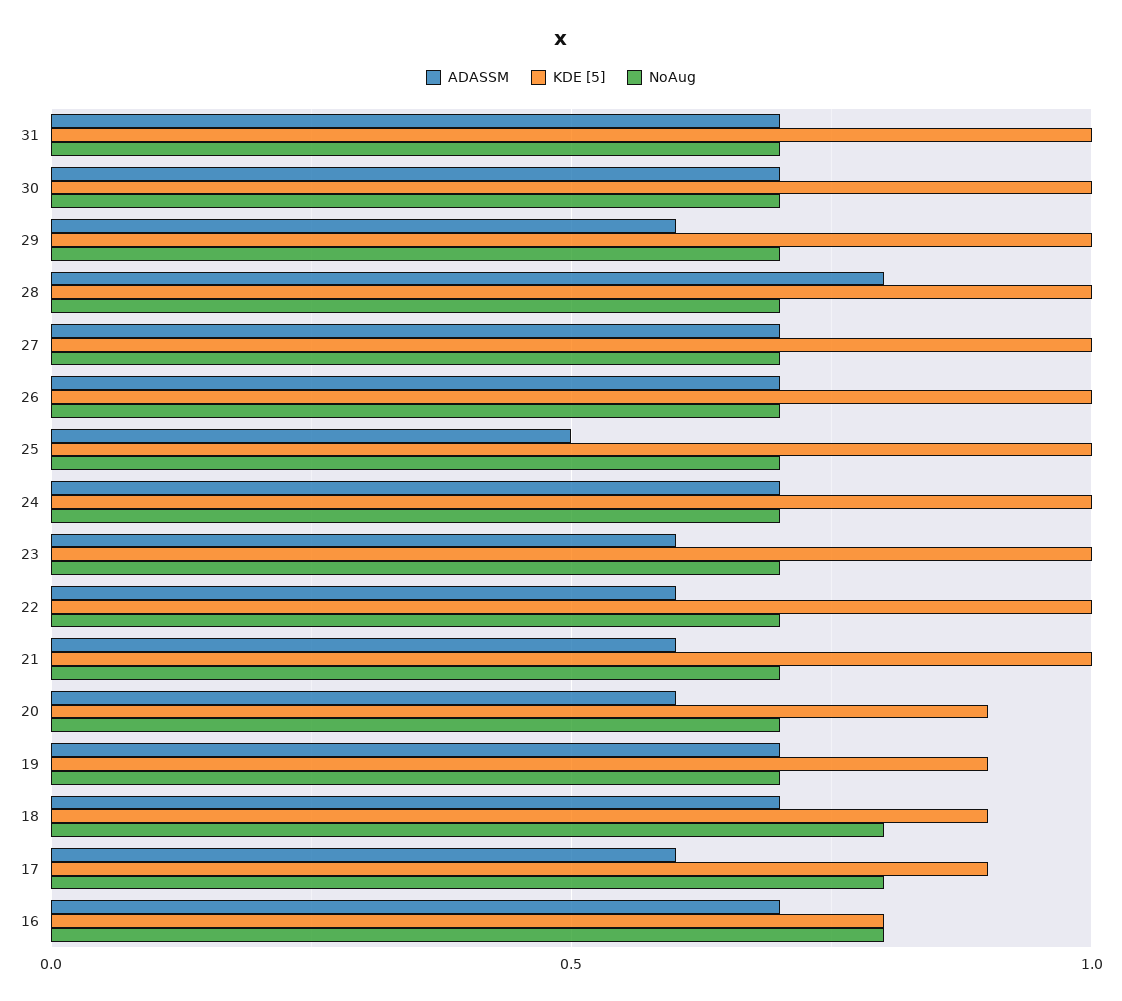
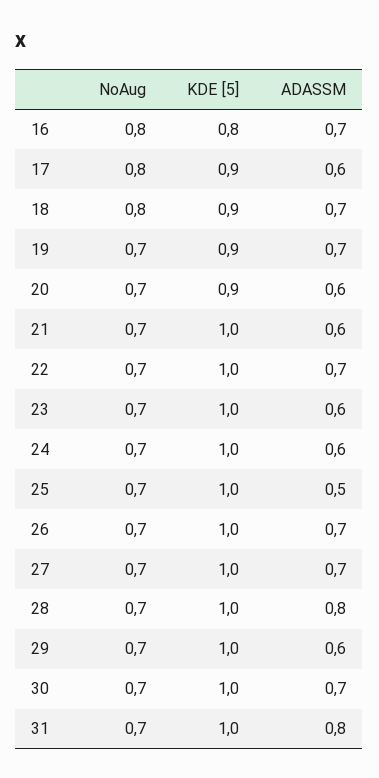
ADASSM, 31: 0.7 -> 0.8
ADASSM, 24: 0.7 -> 0.6
ADASSM, 22: 0.6 -> 0.7

